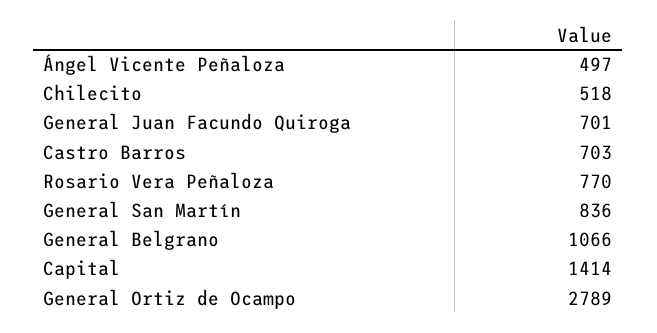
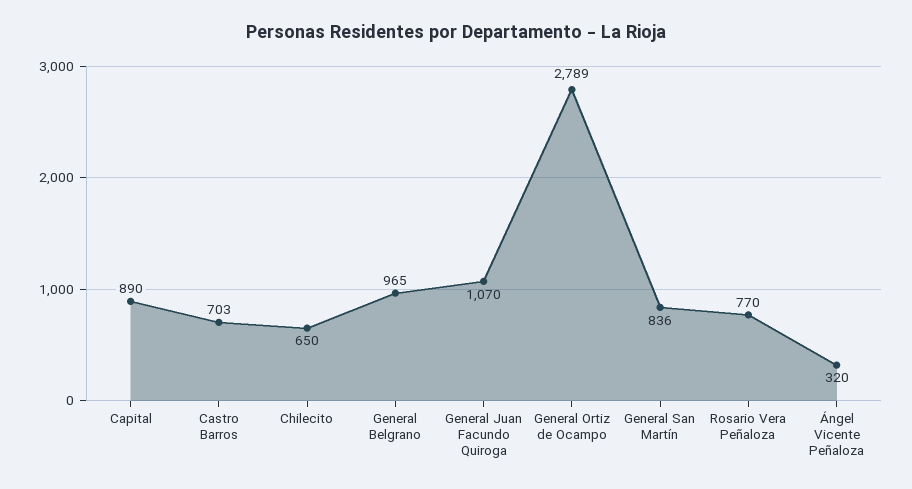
Ángel Vicente Peñaloza: 497 -> 320
Chilecito: 518 -> 650
General Juan Facundo Quiroga: 701 -> 1070
General Belgrano: 1066 -> 965
Capital: 1414 -> 890

